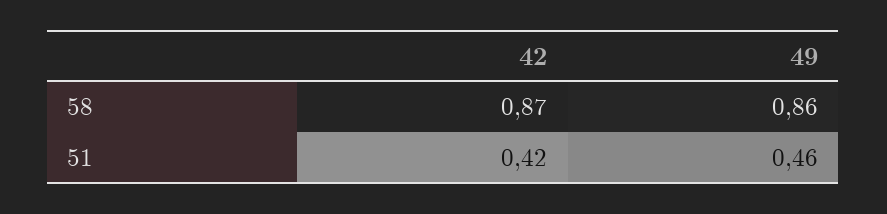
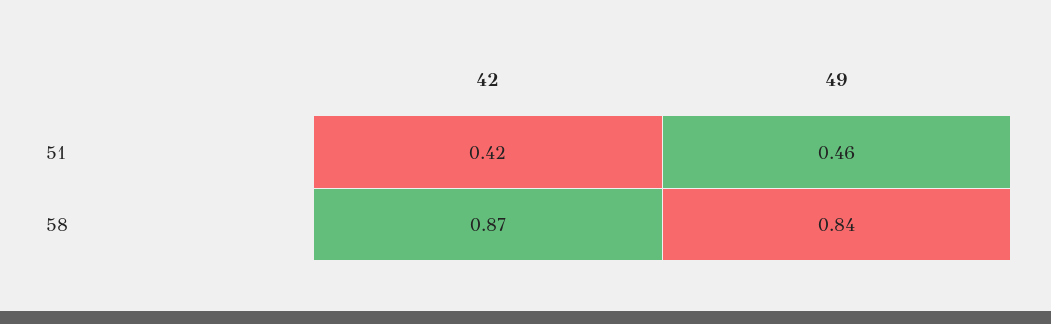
49, 58: 0.86 -> 0.84

